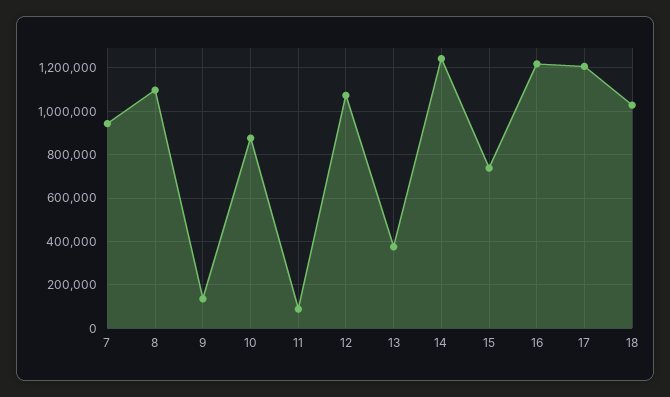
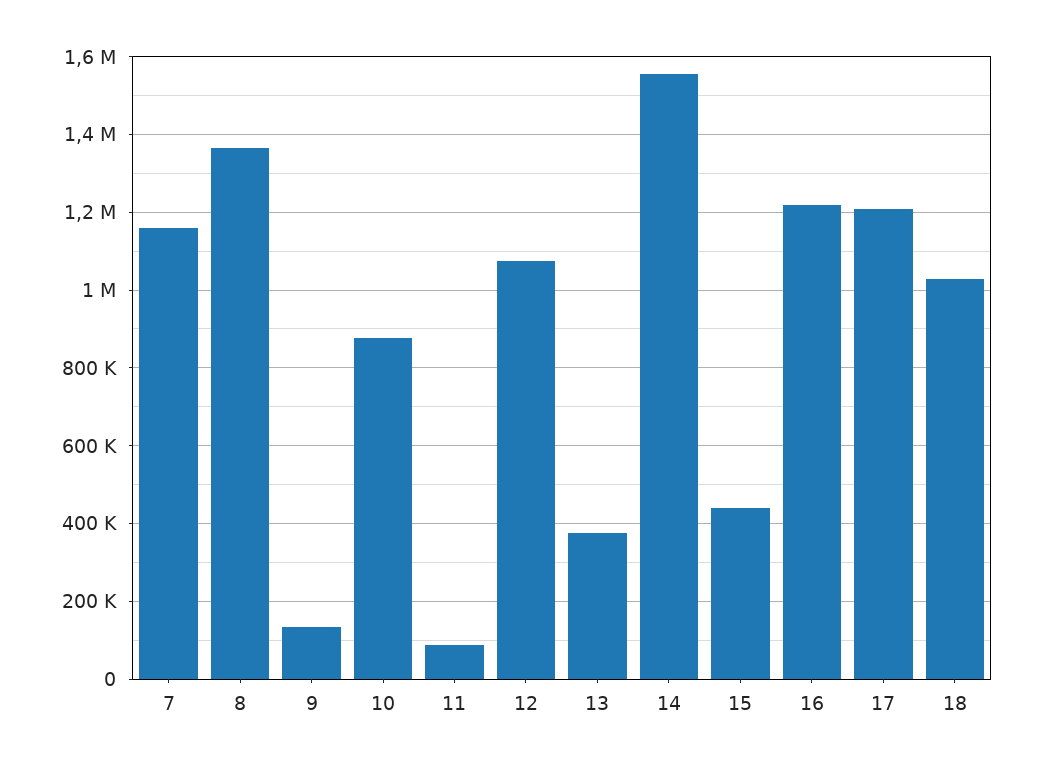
7: 950000 -> 1160000
8: 1100000 -> 1360000
14: 1250000 -> 1560000
15: 750000 -> 440000

